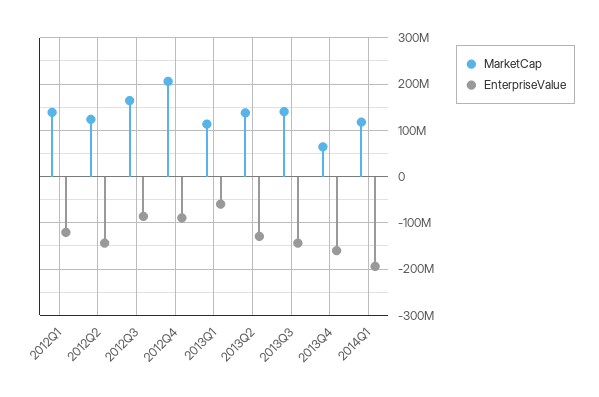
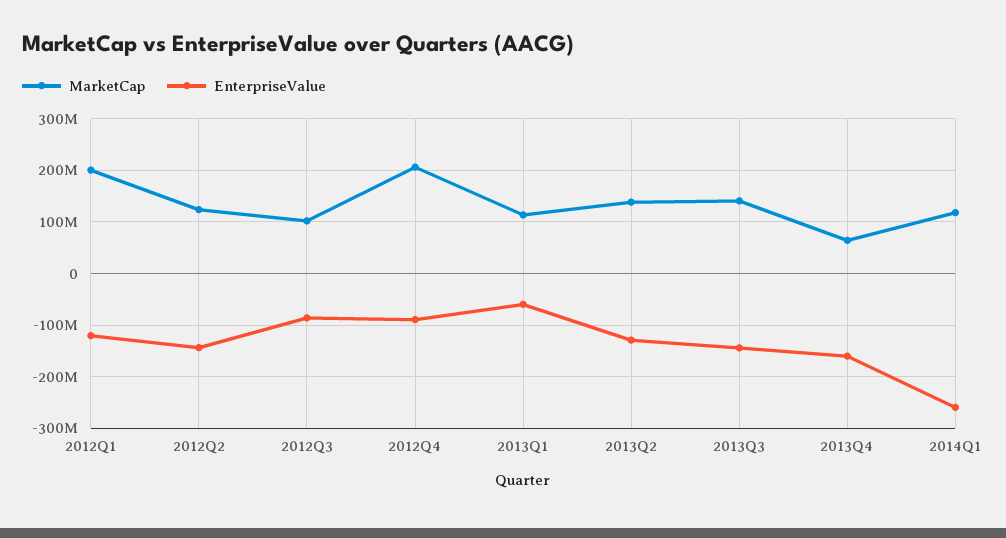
MarketCap, 2012Q1: 140000000 -> 200000000
MarketCap, 2012Q3: 160000000 -> 100000000
EnterpriseValue, 2014Q1: -200000000 -> -260000000

